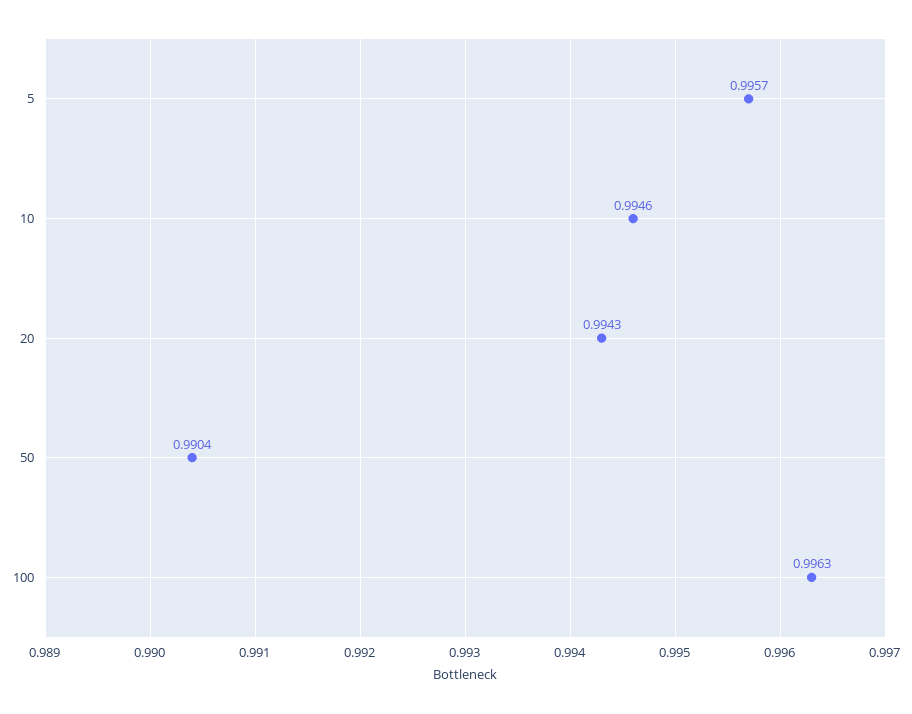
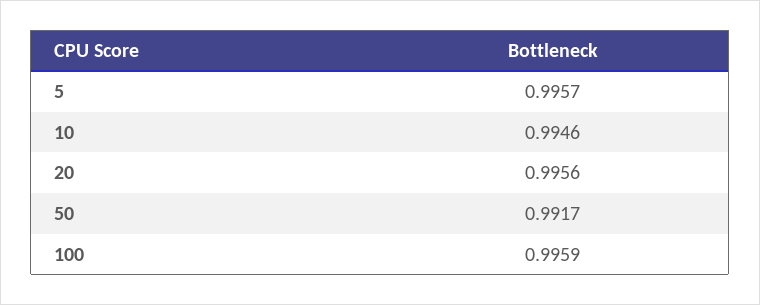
20: 0.9943 -> 0.9956
50: 0.9904 -> 0.9917
100: 0.9963 -> 0.9959

